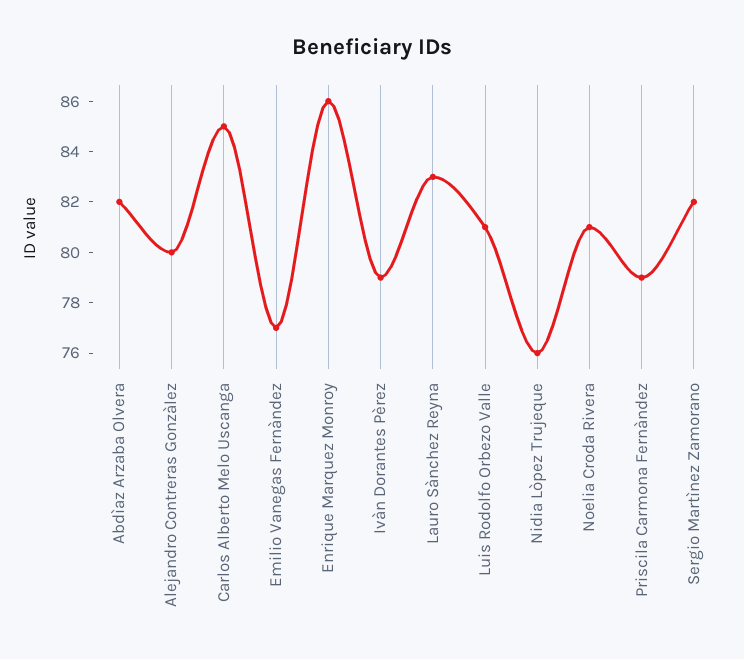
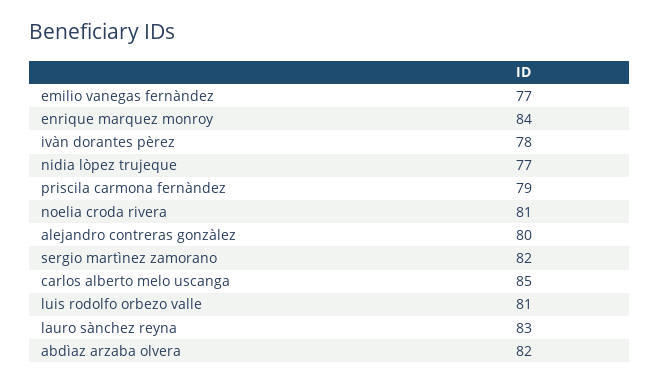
Enrique Marquez Monroy: 86 -> 84
Ivàn Dorantes Pèrez: 79 -> 78
Nidia Lòpez Trujeque: 76 -> 77

